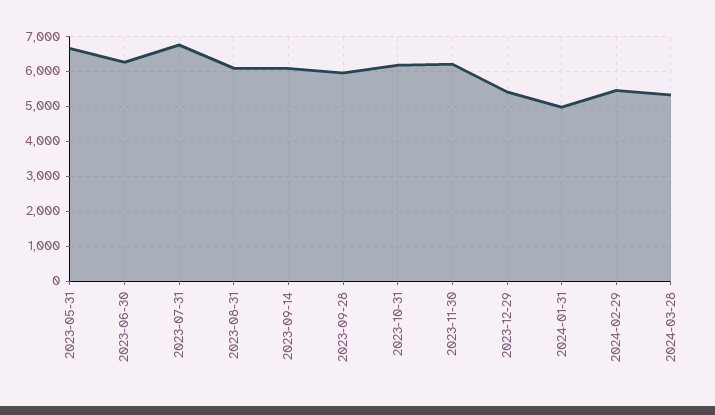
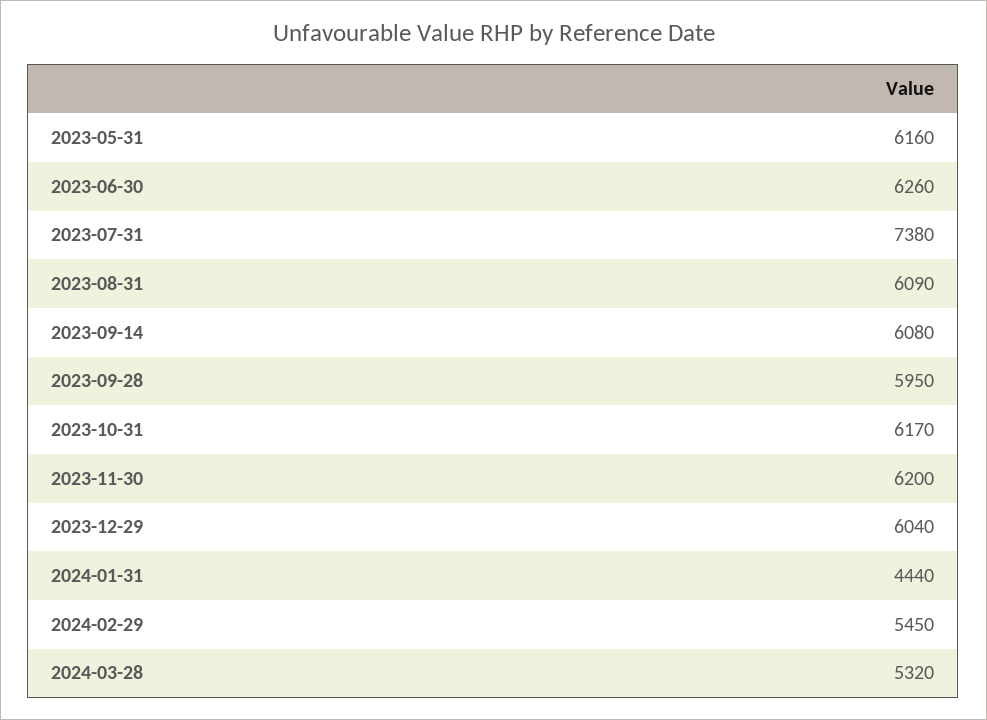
2023-05-31: 6600 -> 6160
2023-07-31: 6800 -> 7380
2023-12-29: 5400 -> 6040
2024-01-31: 5000 -> 4440

